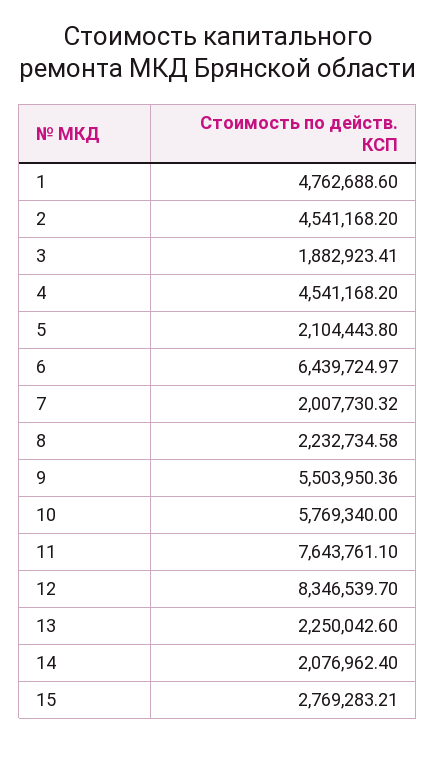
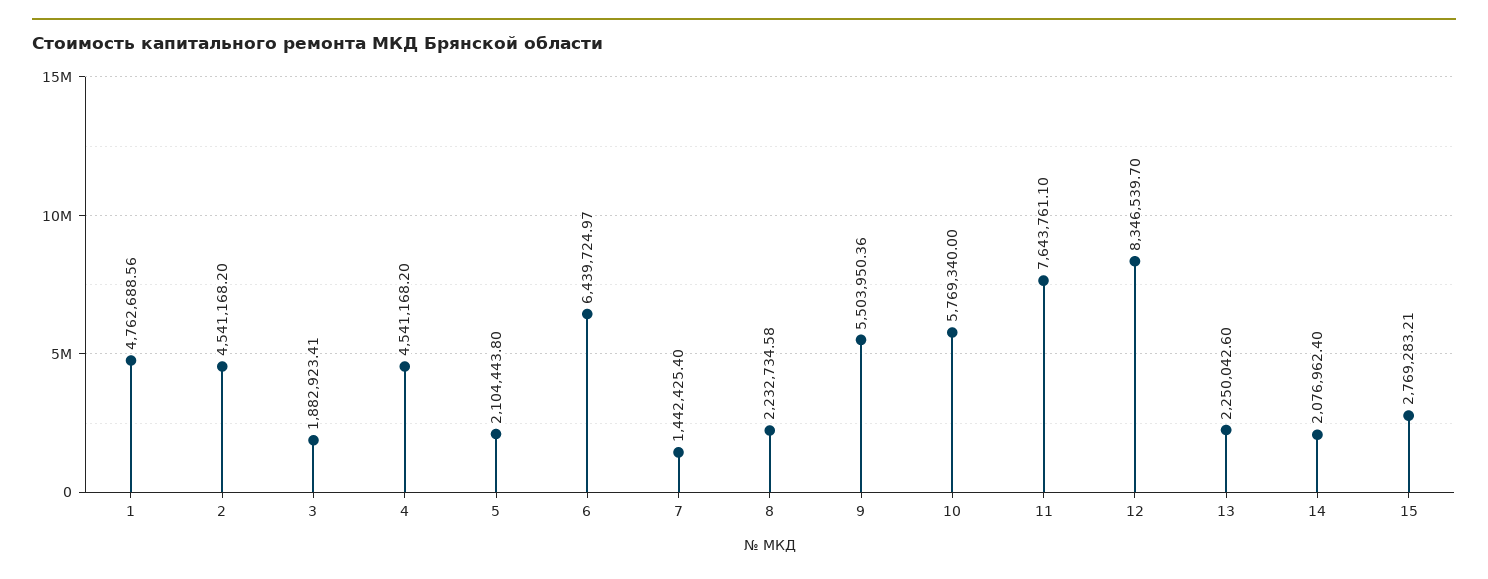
1: 4762688.6 -> 4762688.56
7: 2007730.32 -> 1442425.4

